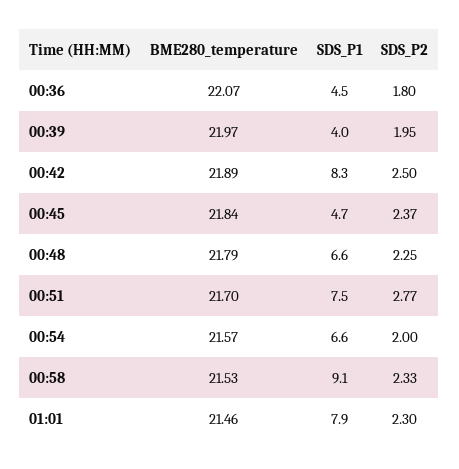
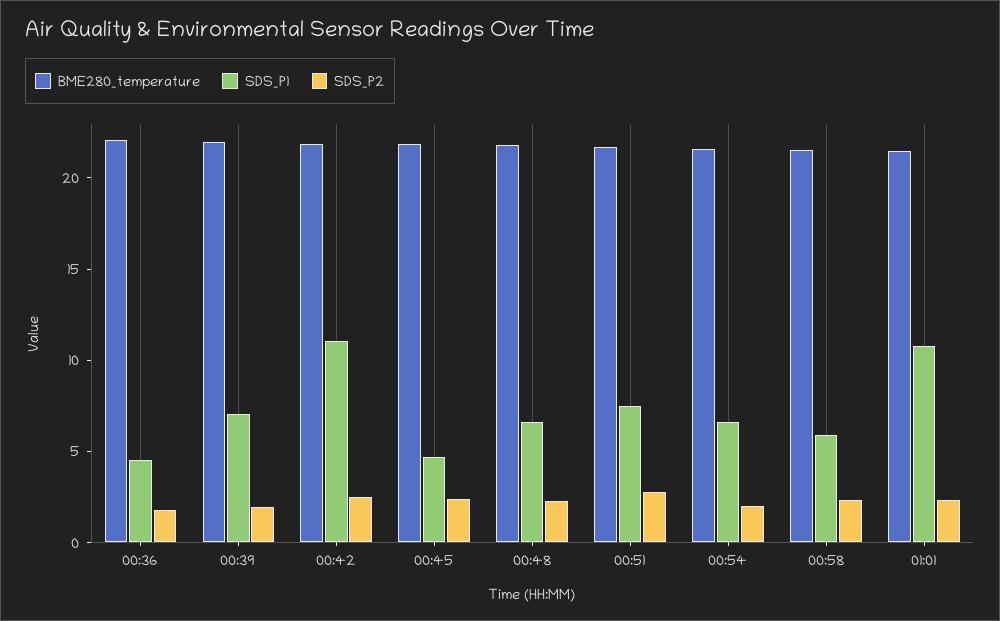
SDS_P1, 00:39: 4 -> 7
SDS_P1, 00:42: 8.3 -> 11
SDS_P1, 00:58: 9.1 -> 6
SDS_P1, 01:01: 7.9 -> 11

